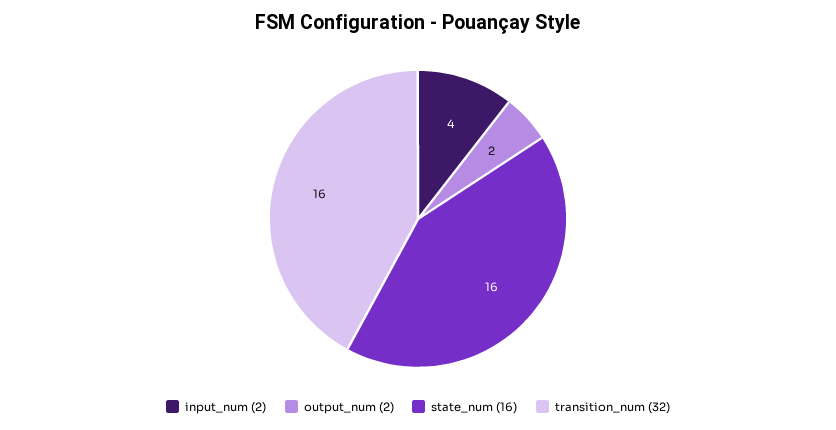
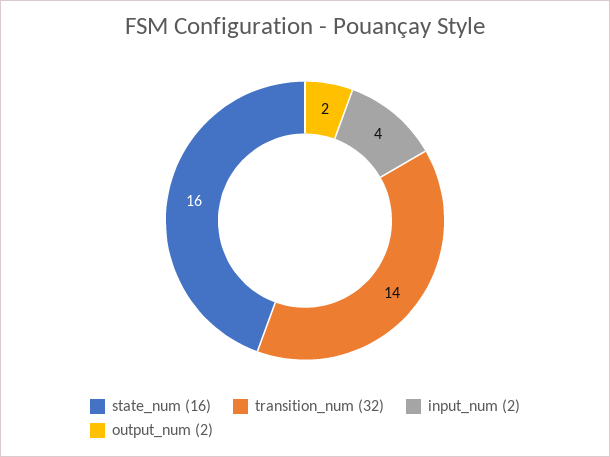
transition_num (32): 16 -> 14

